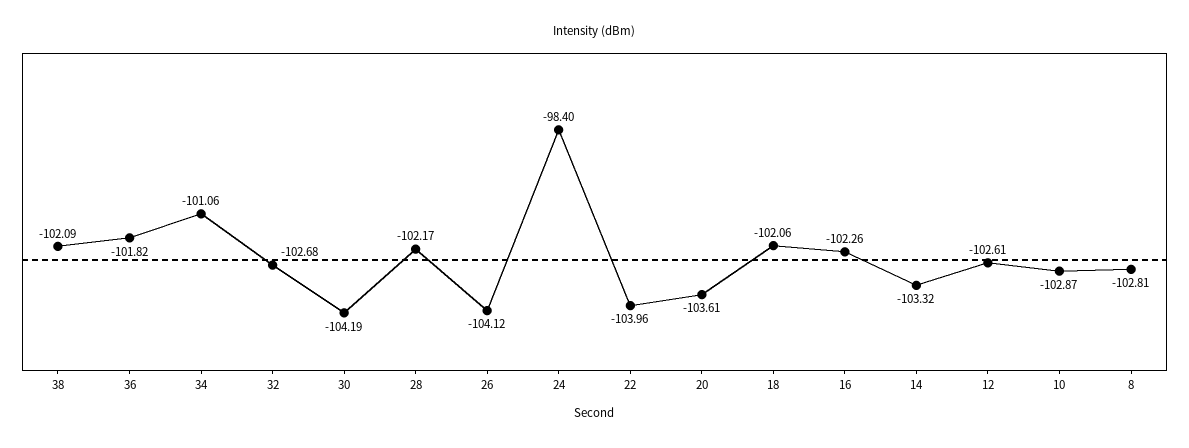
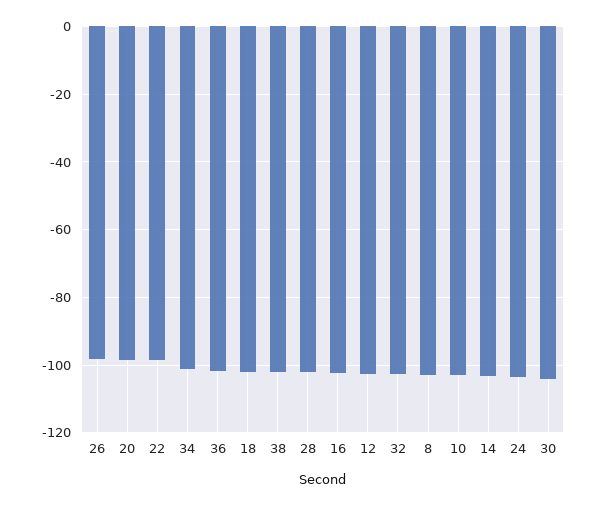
26: -104.12 -> -98
24: -98.4 -> -104
22: -103.96 -> -98
20: -103.61 -> -98

